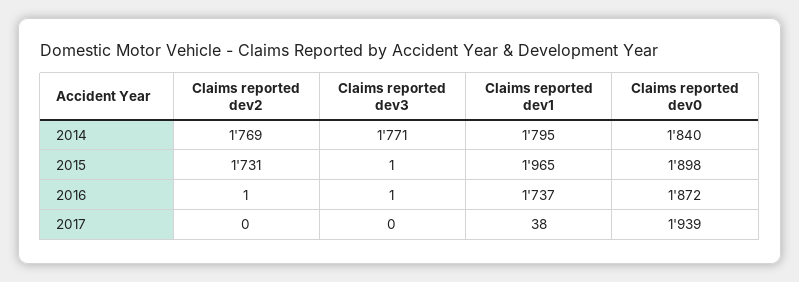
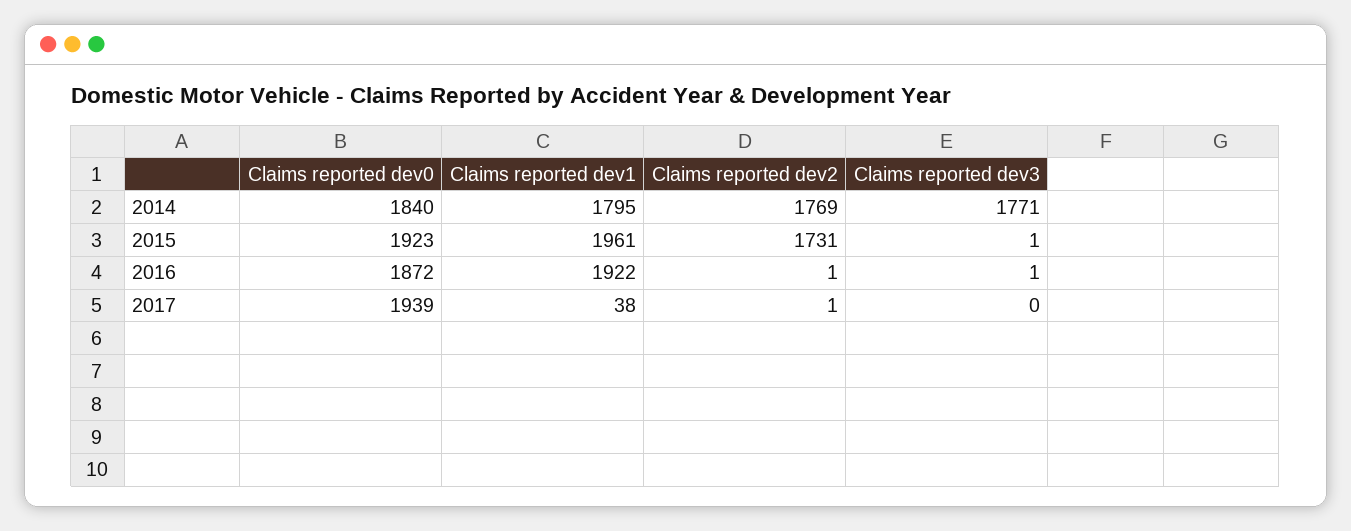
Claims reported dev1, 2015: 1965 -> 1961
Claims reported dev0, 2015: 1898 -> 1923
Claims reported dev1, 2016: 1737 -> 1922
Claims reported dev2, 2017: 0 -> 1

